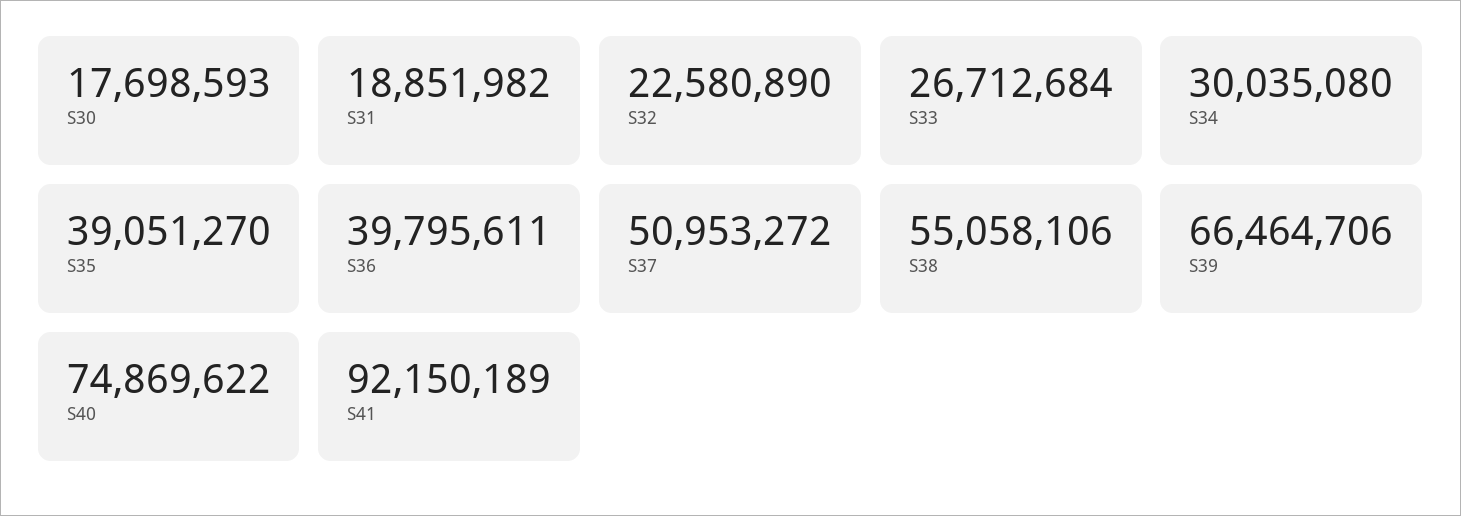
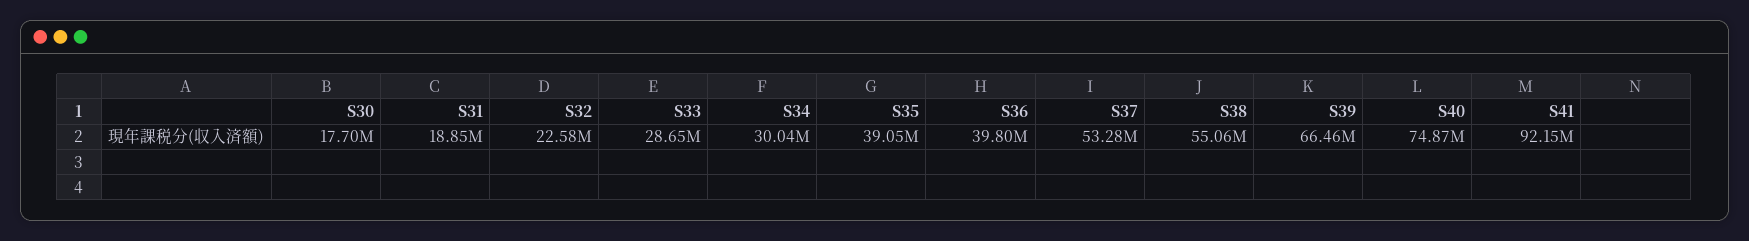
S33: 26712684 -> 28650000
S37: 50953272 -> 53280000

